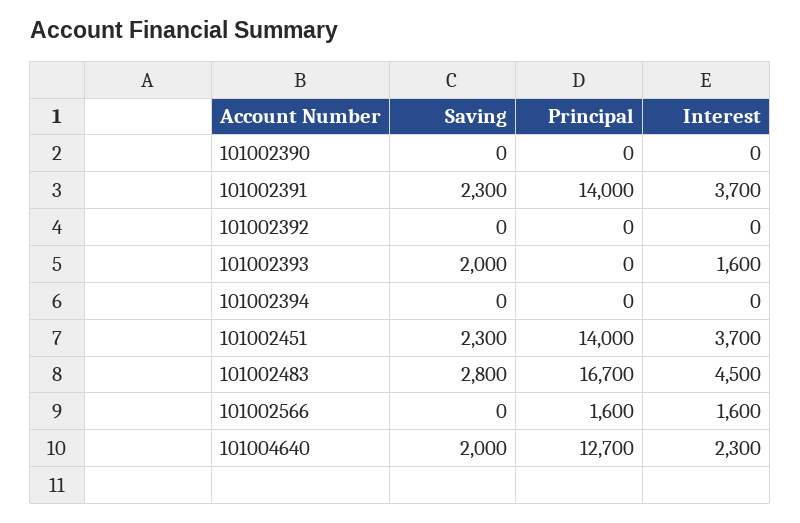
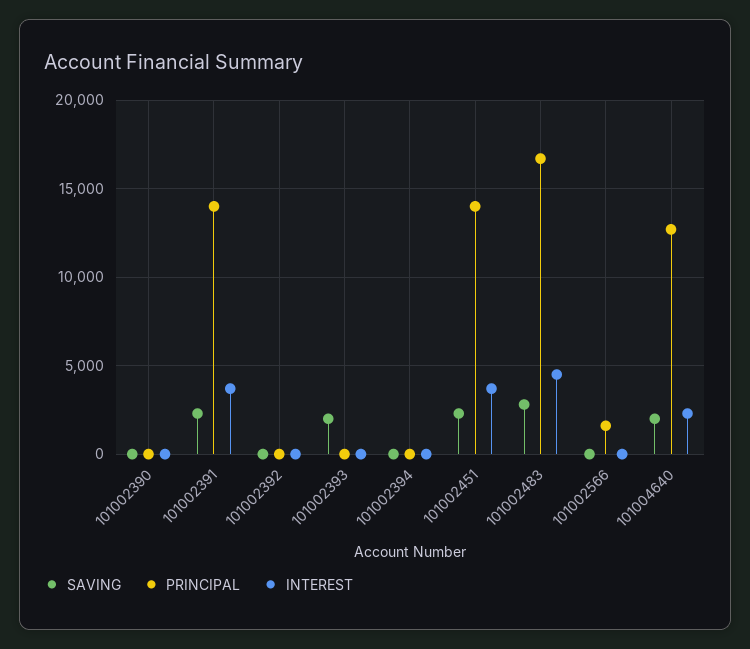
Interest, 101002393: 1600 -> 0
Interest, 101002566: 1600 -> 0

